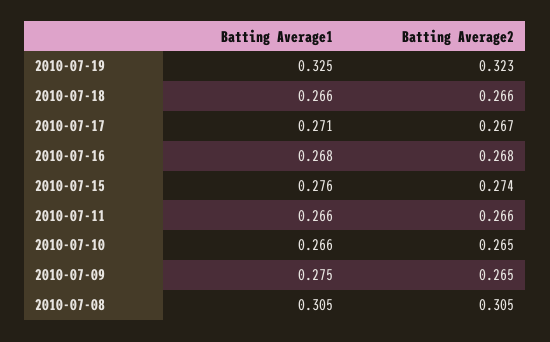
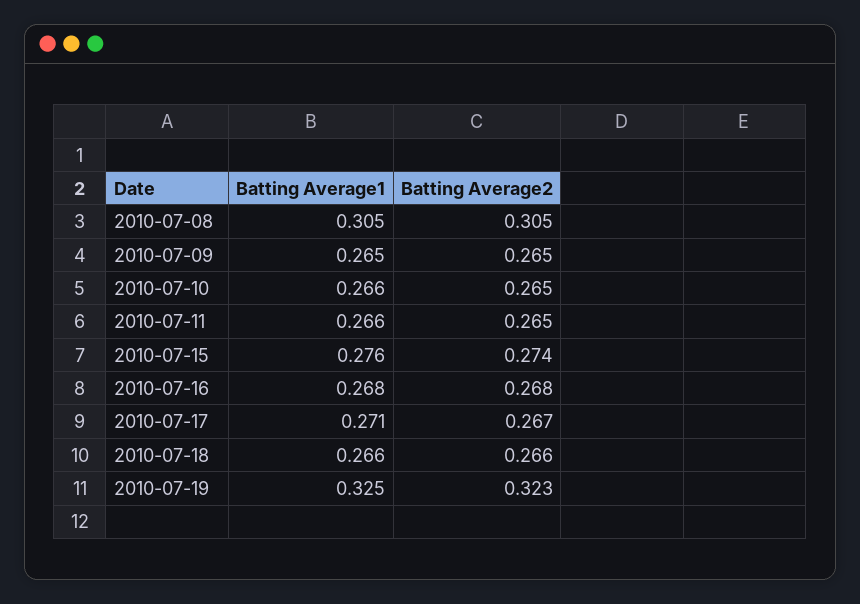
Batting Average2, 2010-07-11: 0.266 -> 0.265
Batting Average1, 2010-07-09: 0.275 -> 0.265

